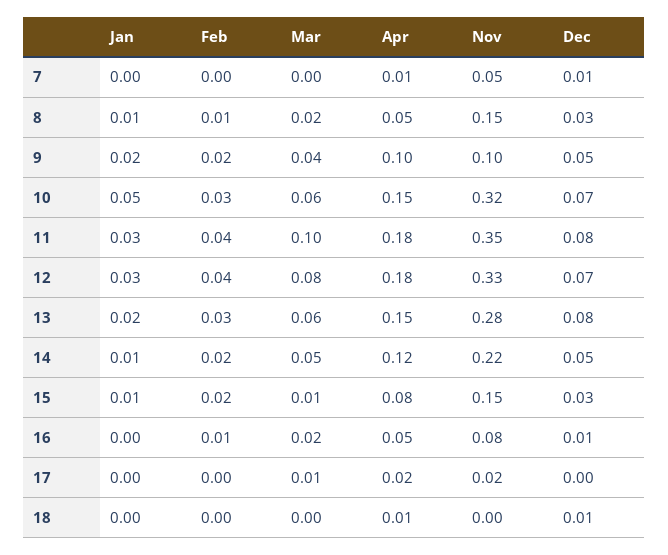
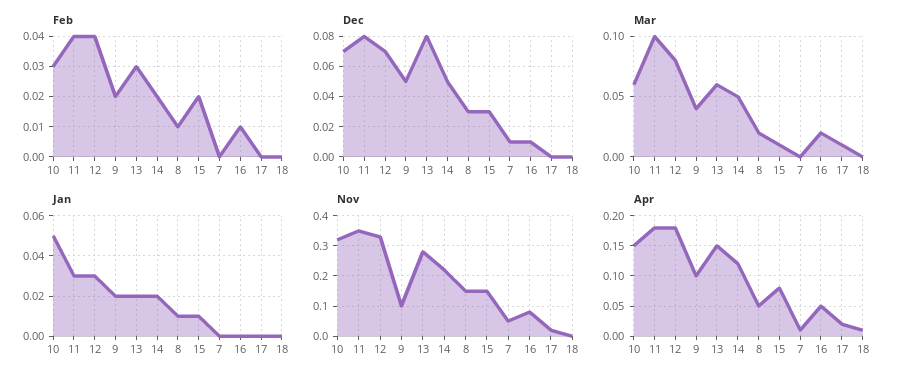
Jan, 14: 0.01 -> 0.02
Dec, 18: 0.01 -> 0

